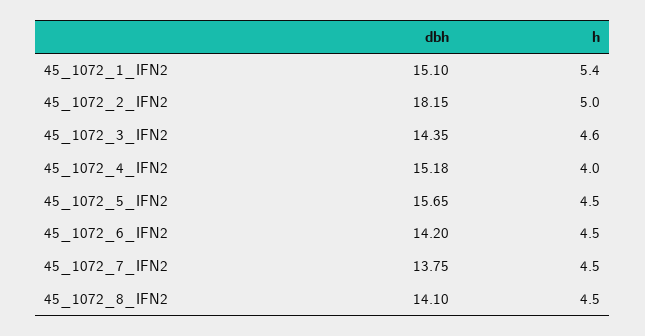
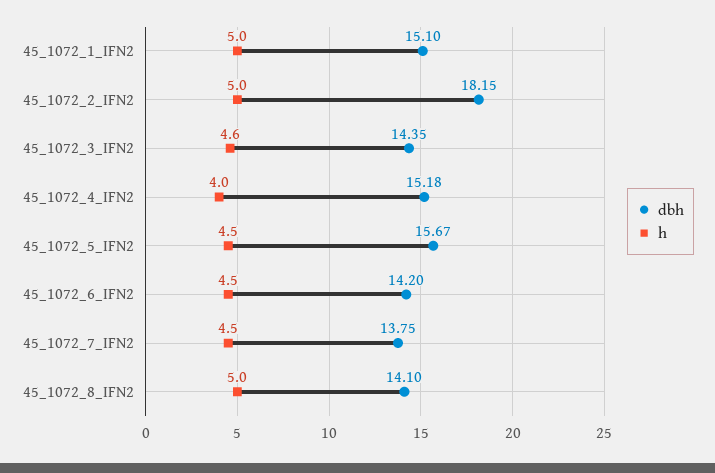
h, 45_1072_1_IFN2: 5.4 -> 5
dbh, 45_1072_5_IFN2: 15.65 -> 15.67
h, 45_1072_8_IFN2: 4.5 -> 5

